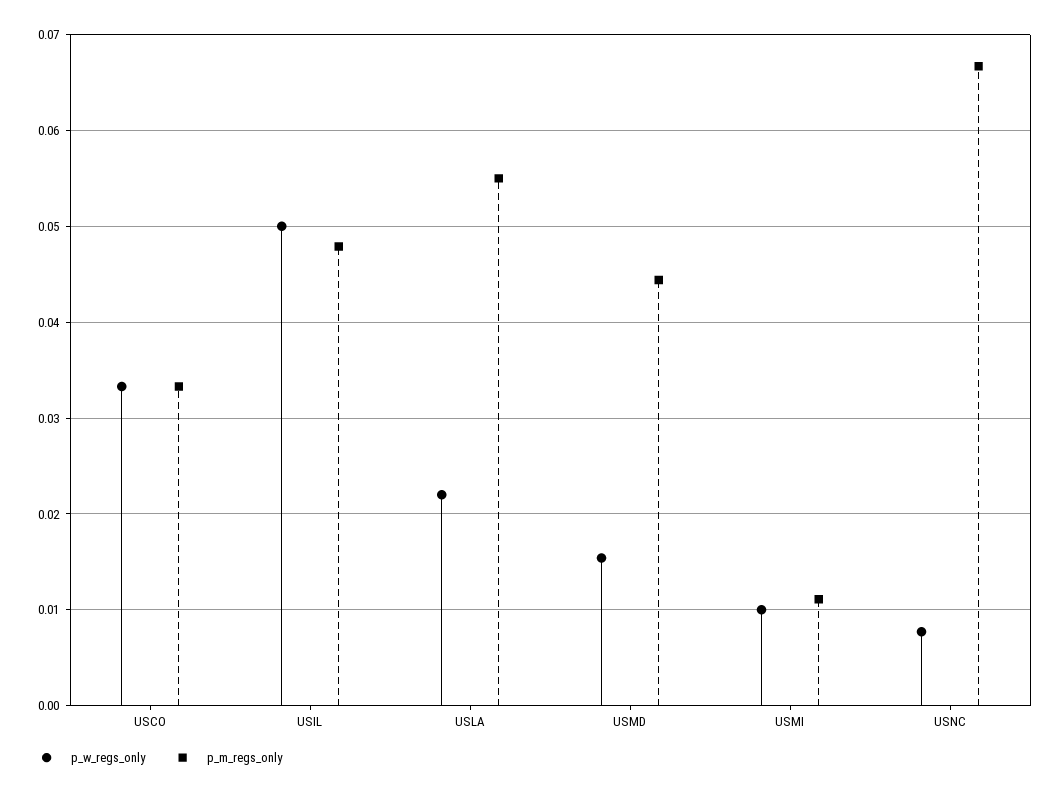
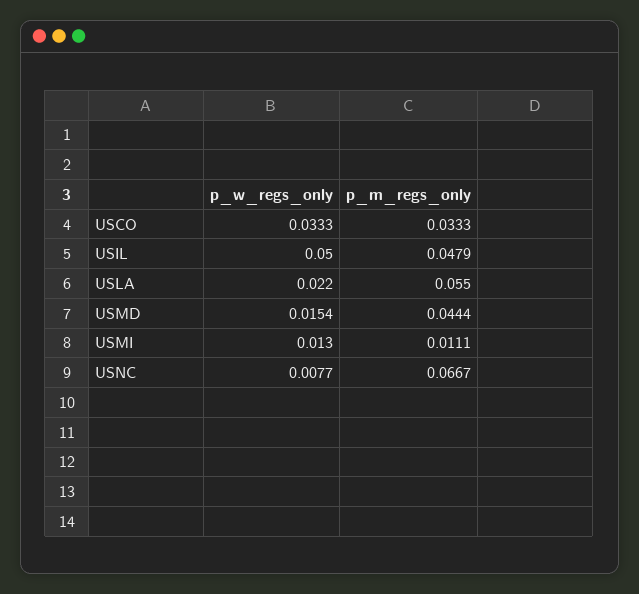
p_w_regs_only, USMI: 0.01 -> 0.013

